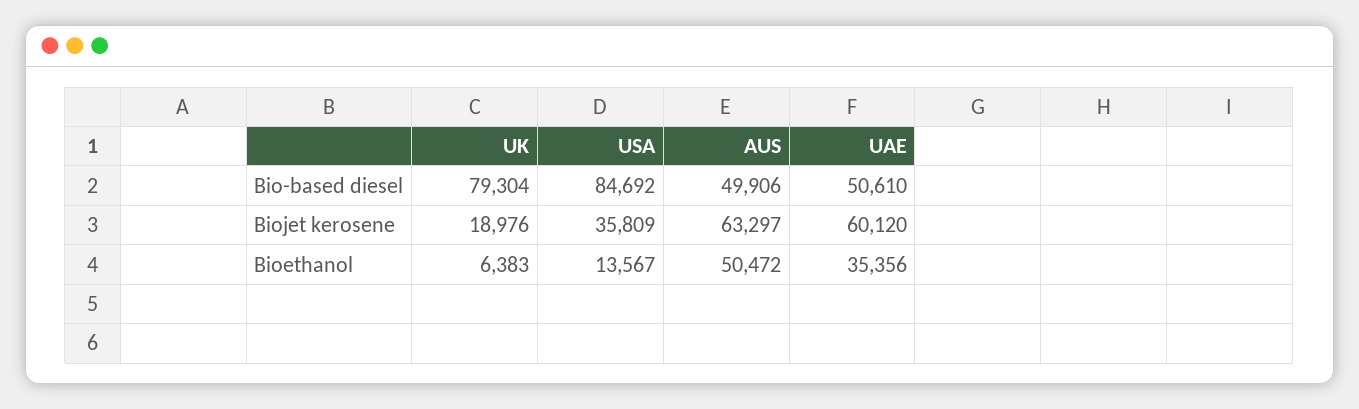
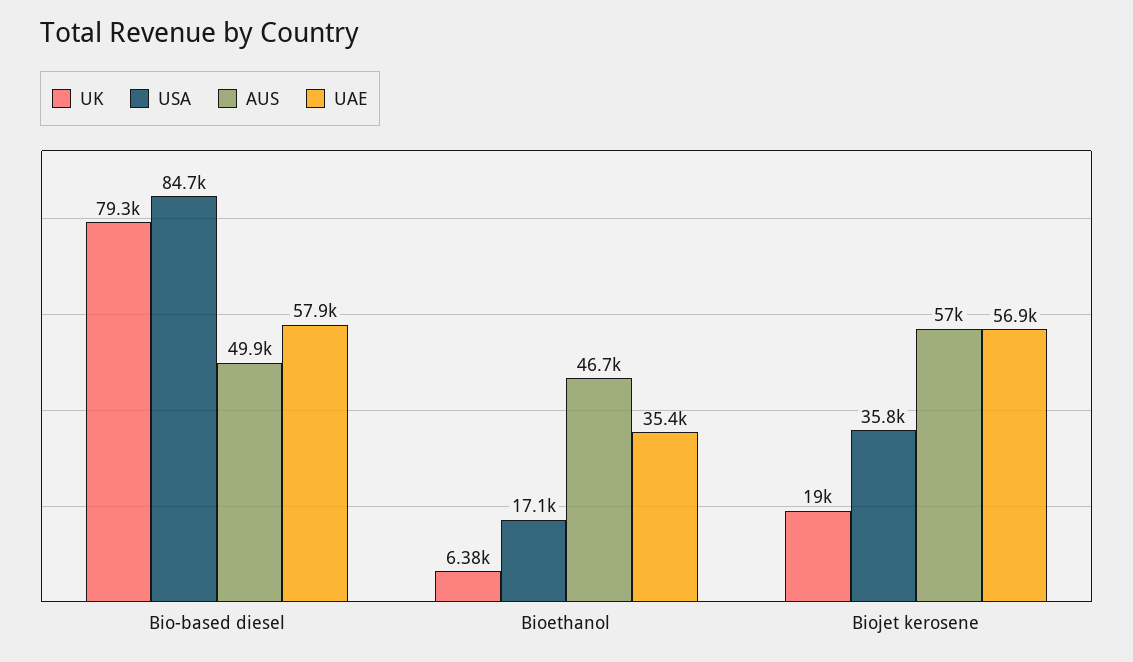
UAE, Bio-based diesel: 50610 -> 57900
AUS, Biojet kerosene: 63297 -> 57000
UAE, Biojet kerosene: 60120 -> 56900
USA, Bioethanol: 13567 -> 17100
AUS, Bioethanol: 50472 -> 46700

